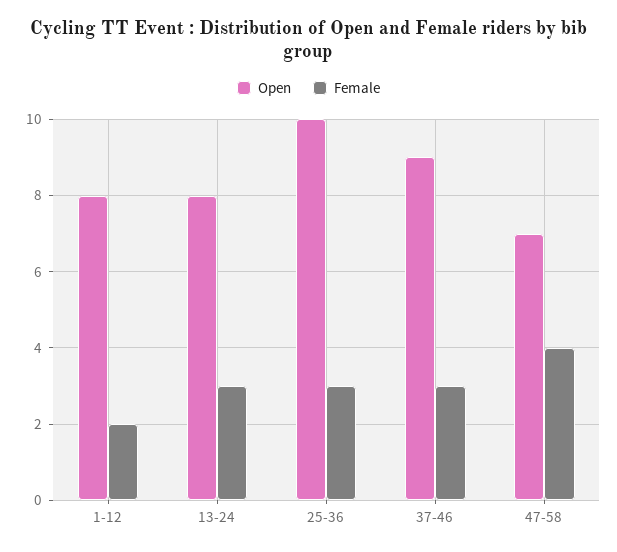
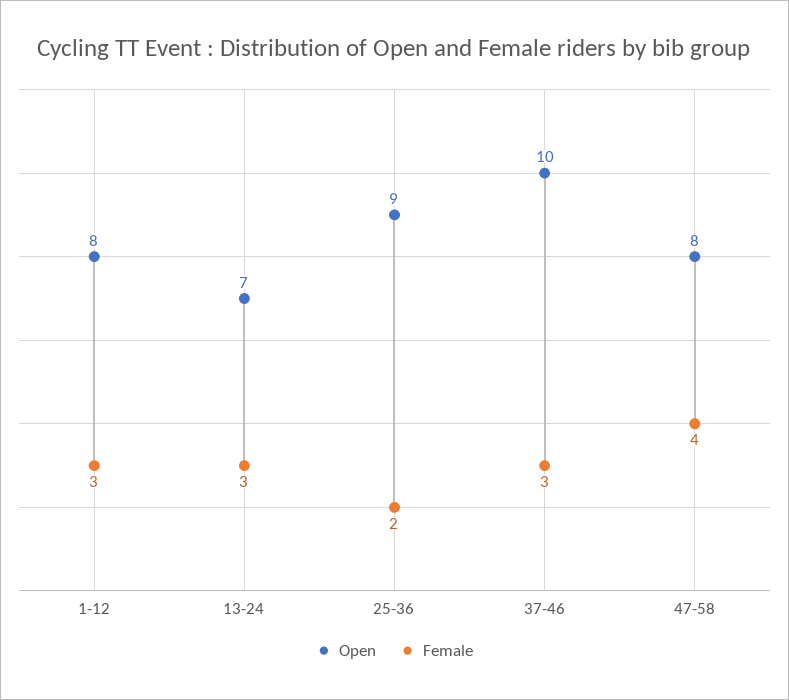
Female, 1-12: 2 -> 3
Open, 13-24: 8 -> 7
Open, 25-36: 10 -> 9
Female, 25-36: 3 -> 2
Open, 37-46: 9 -> 10
Open, 47-58: 7 -> 8

